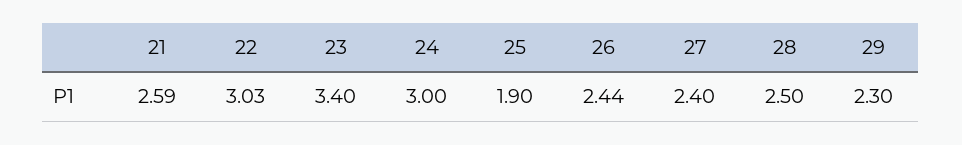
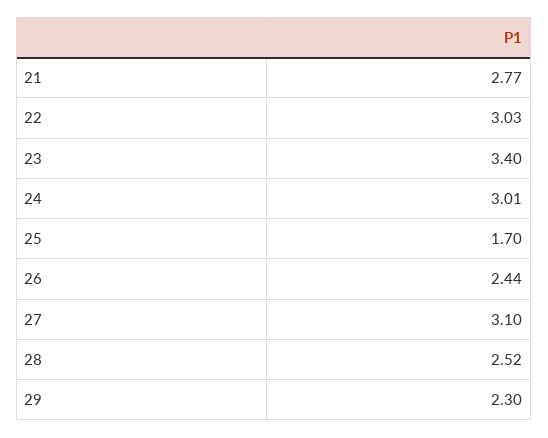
21: 2.59 -> 2.77
24: 3 -> 3.01
25: 1.9 -> 1.7
27: 2.4 -> 3.1
28: 2.5 -> 2.52

